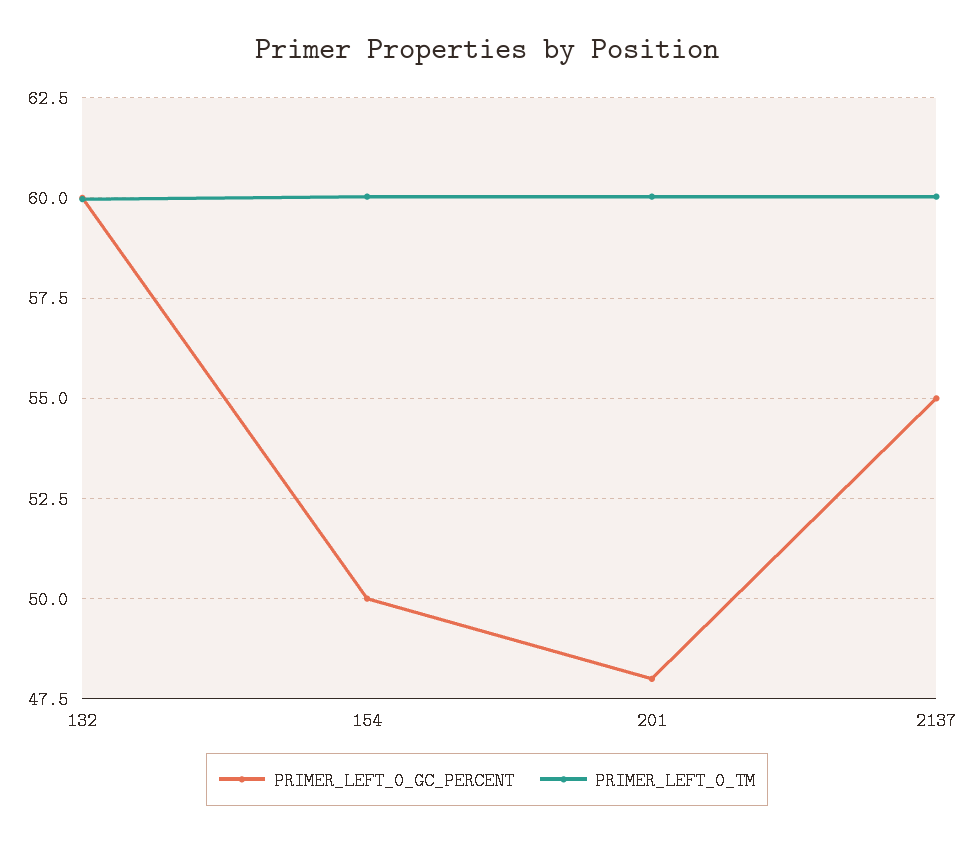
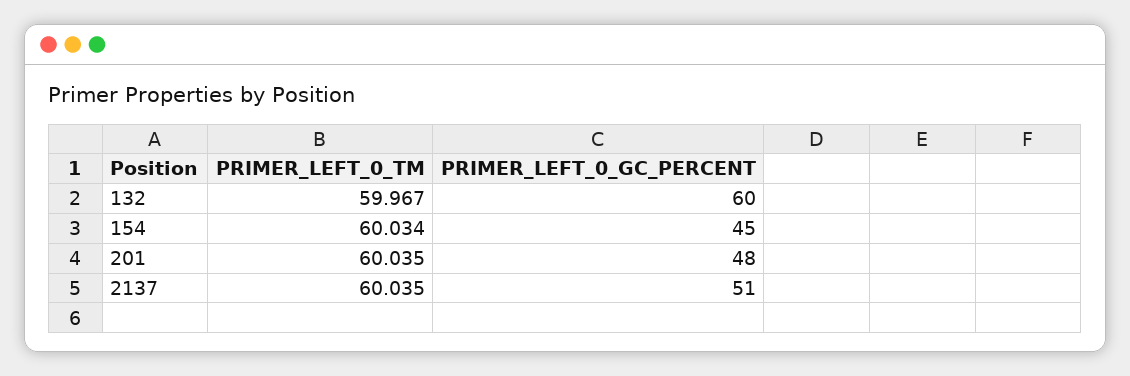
PRIMER_LEFT_0_GC_PERCENT, 154: 50 -> 45
PRIMER_LEFT_0_GC_PERCENT, 2137: 55 -> 51

